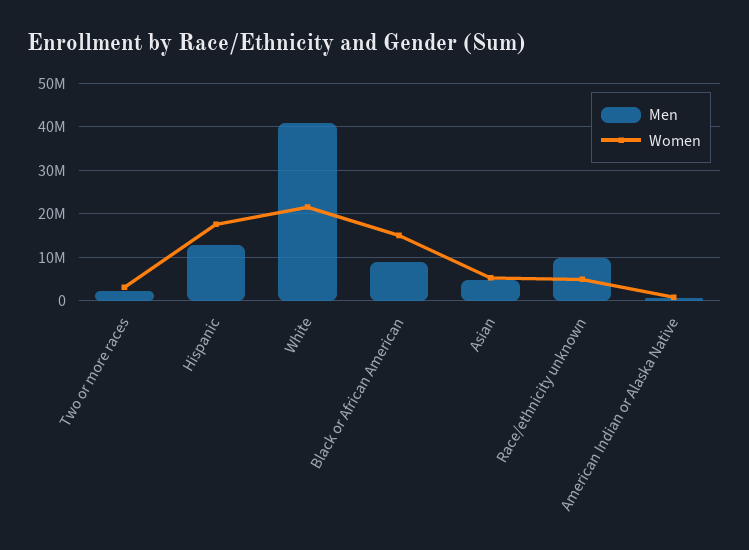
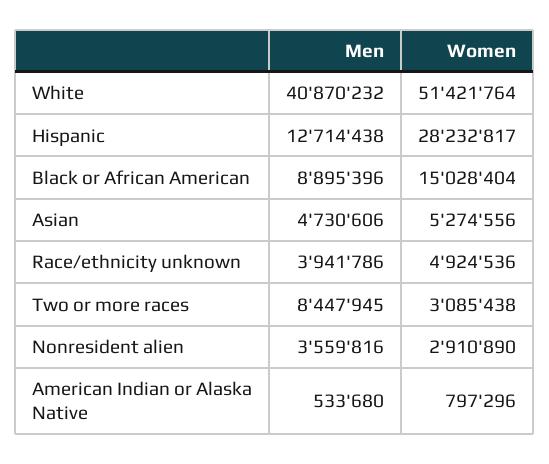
Men, Two or more races: 2000000 -> 8447945
Women, Hispanic: 18000000 -> 28232817
Women, White: 22000000 -> 51421764
Men, Race/ethnicity unknown: 10000000 -> 3941786
Men, Nonresident alien: none -> 3559816
Women, Nonresident alien: none -> 2910890

